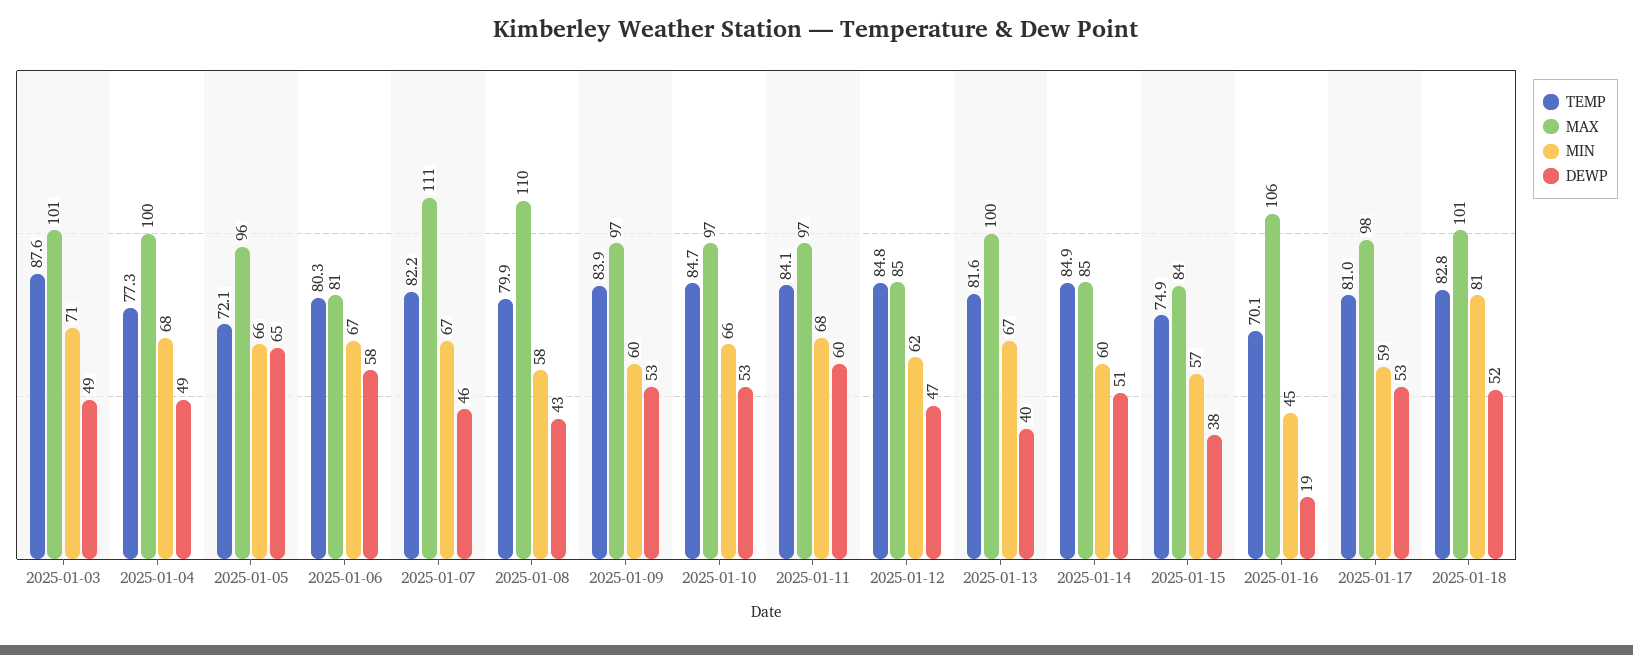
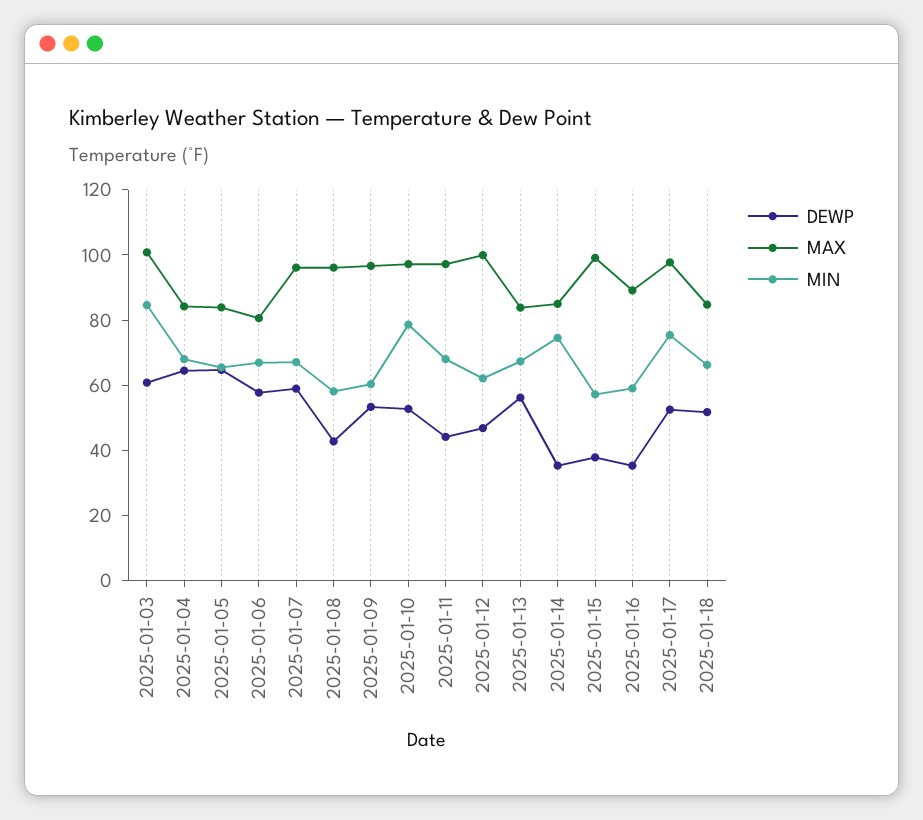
TEMP, 2025-01-03: 87.6 -> none
MIN, 2025-01-03: 71 -> 85
DEWP, 2025-01-03: 49 -> 60
TEMP, 2025-01-04: 77.3 -> none
MAX, 2025-01-04: 100 -> 85
DEWP, 2025-01-04: 49 -> 65
TEMP, 2025-01-05: 72.1 -> none
MAX, 2025-01-05: 96 -> 85
TEMP, 2025-01-06: 80.3 -> none
TEMP, 2025-01-07: 82.2 -> none
MAX, 2025-01-07: 111 -> 95
DEWP, 2025-01-07: 46 -> 60
TEMP, 2025-01-08: 79.9 -> none
MAX, 2025-01-08: 110 -> 95
TEMP, 2025-01-09: 83.9 -> none
TEMP, 2025-01-10: 84.7 -> none
MIN, 2025-01-10: 66 -> 80
TEMP, 2025-01-11: 84.1 -> none
DEWP, 2025-01-11: 60 -> 45
TEMP, 2025-01-12: 84.8 -> none
MAX, 2025-01-12: 85 -> 100
TEMP, 2025-01-13: 81.6 -> none
MAX, 2025-01-13: 100 -> 85
DEWP, 2025-01-13: 40 -> 55
TEMP, 2025-01-14: 84.9 -> none
MIN, 2025-01-14: 60 -> 75
DEWP, 2025-01-14: 51 -> 35
TEMP, 2025-01-15: 74.9 -> none
MAX, 2025-01-15: 84 -> 100
TEMP, 2025-01-16: 70.1 -> none
MAX, 2025-01-16: 106 -> 90
MIN, 2025-01-16: 45 -> 60
DEWP, 2025-01-16: 19 -> 35
TEMP, 2025-01-17: 81 -> none
MIN, 2025-01-17: 59 -> 75
TEMP, 2025-01-18: 82.8 -> none
MAX, 2025-01-18: 101 -> 85
MIN, 2025-01-18: 81 -> 65

